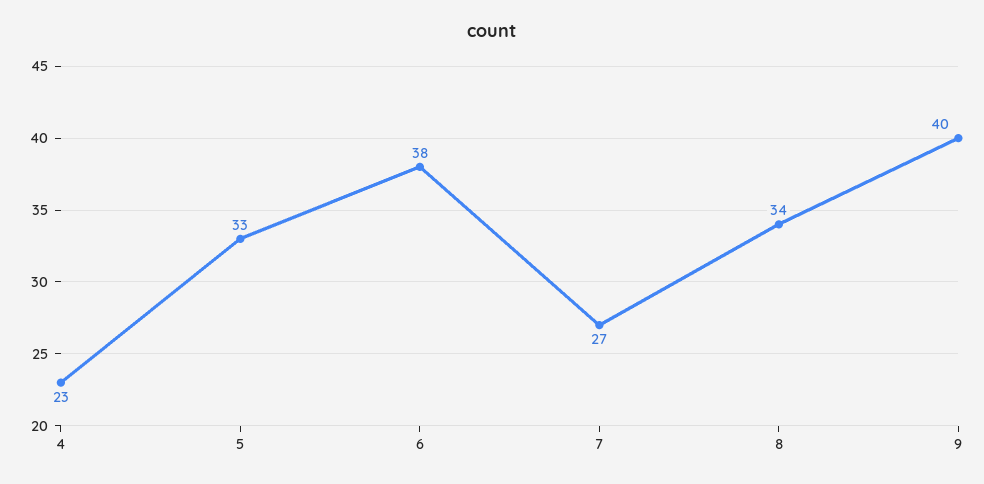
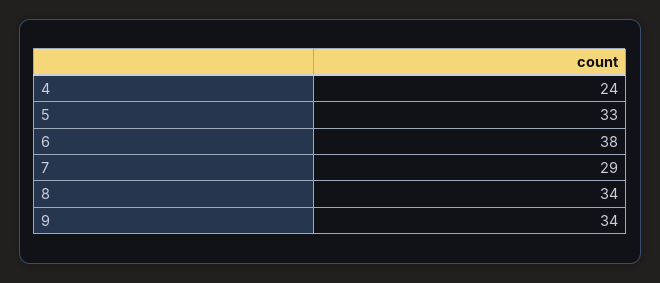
4: 23 -> 24
7: 27 -> 29
9: 40 -> 34

